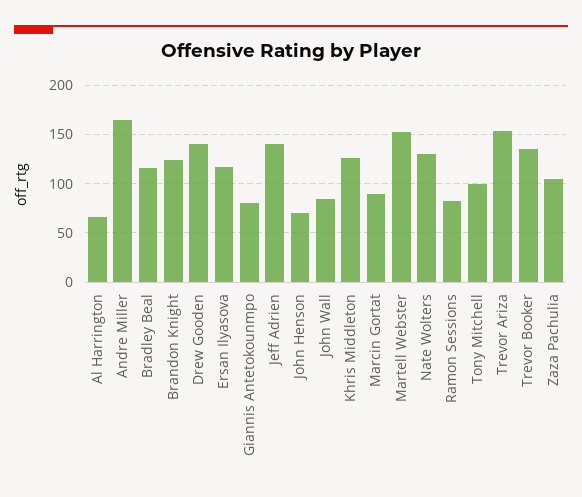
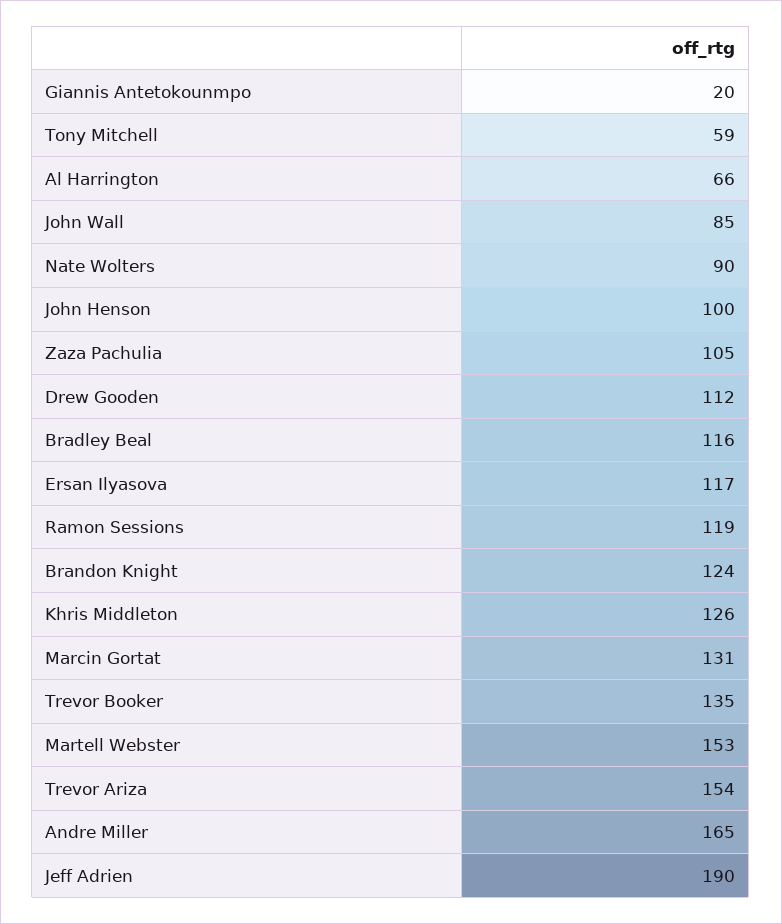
Drew Gooden: 140 -> 112
Giannis Antetokounmpo: 80 -> 20
Jeff Adrien: 140 -> 190
John Henson: 70 -> 100
Marcin Gortat: 90 -> 131
Nate Wolters: 130 -> 90
Ramon Sessions: 80 -> 119
Tony Mitchell: 100 -> 59

